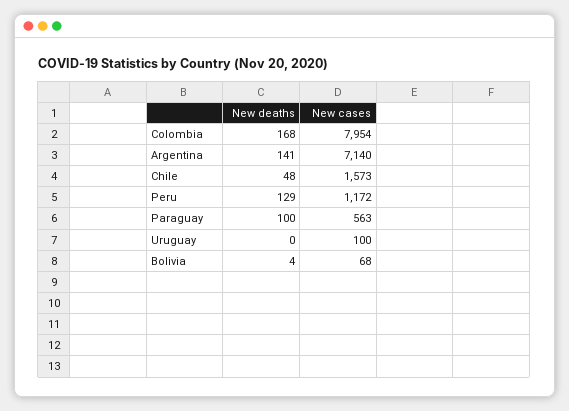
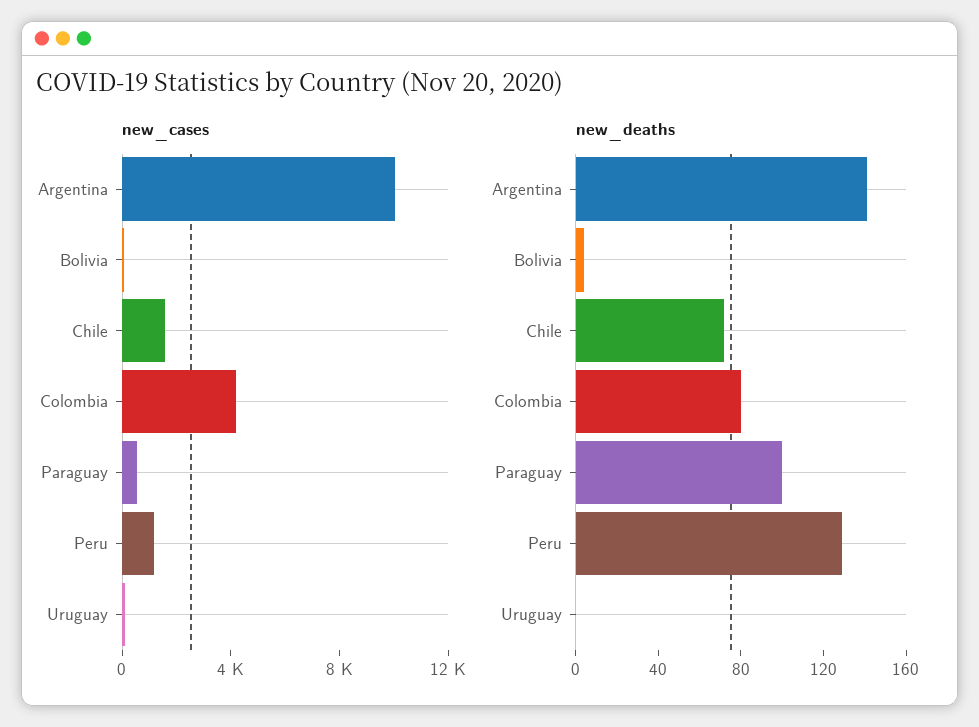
New deaths, Colombia: 168 -> 80
New cases, Colombia: 7954 -> 4000
New cases, Argentina: 7140 -> 10000
New deaths, Chile: 48 -> 70

